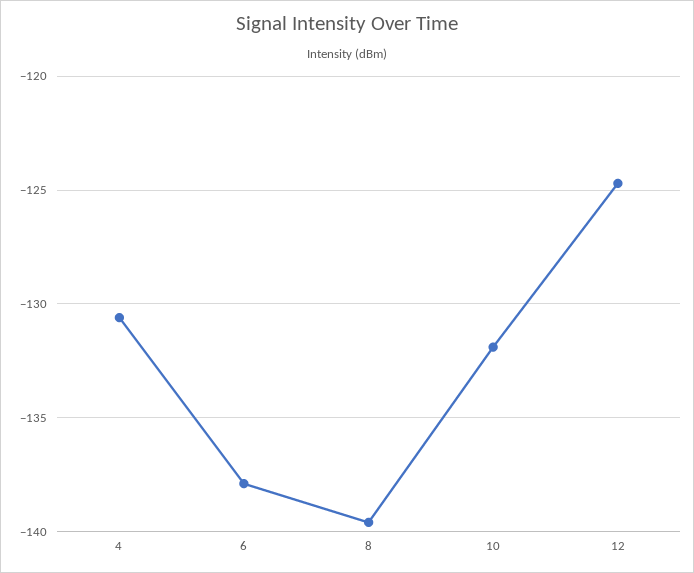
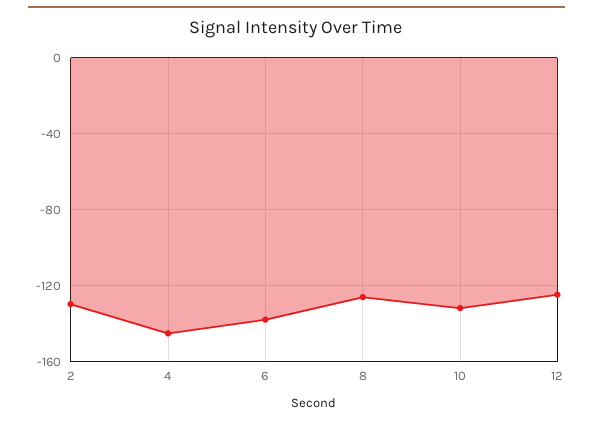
4: -130.5 -> -145
8: -139.5 -> -125
2: none -> -130

